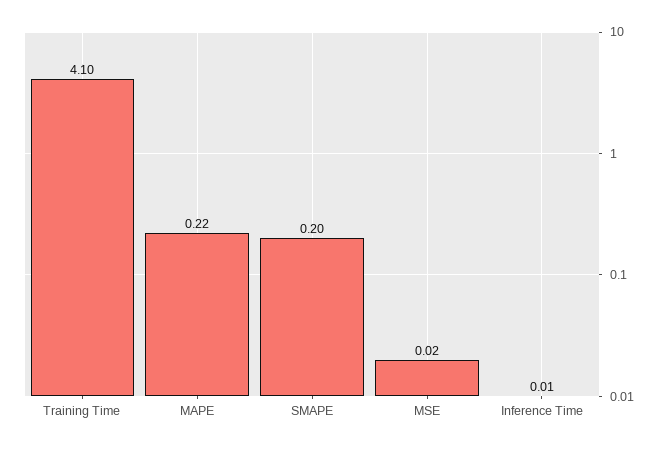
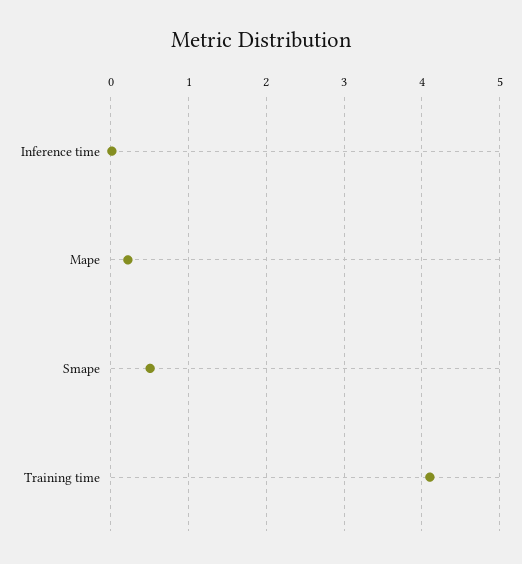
SMAPE: 0.2 -> 0.5
MSE: 0.02 -> none

